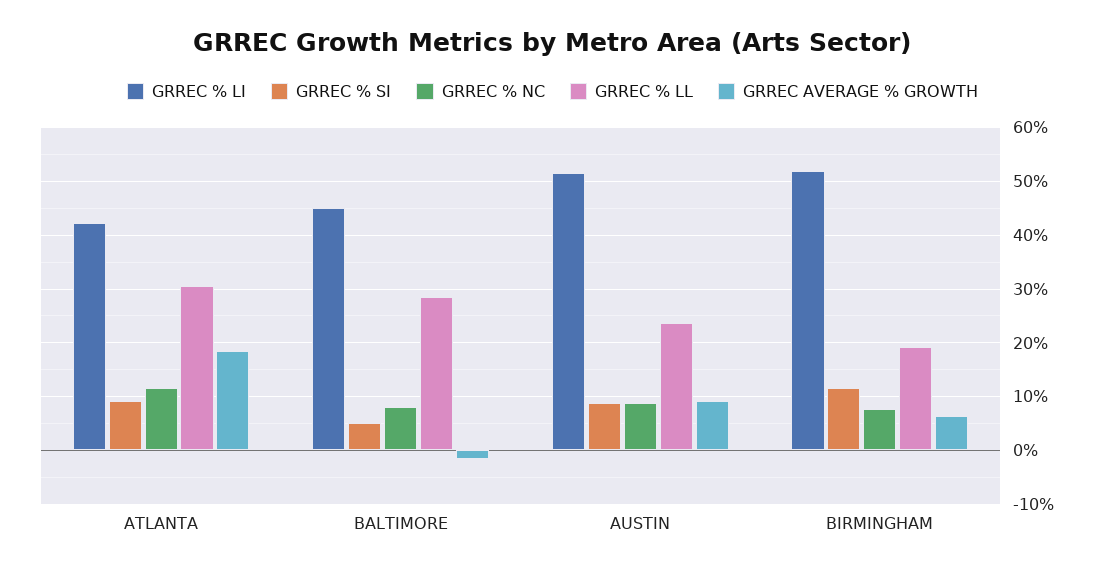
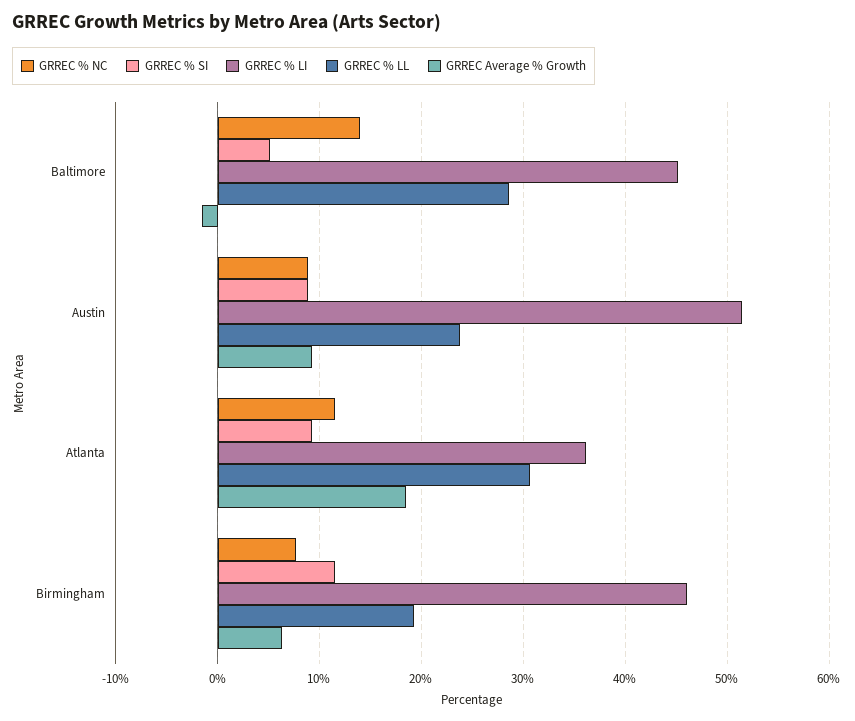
GRREC % LI, ATLANTA: 42 -> 36
GRREC % NC, BALTIMORE: 8 -> 14
GRREC % LI, BIRMINGHAM: 52 -> 46

